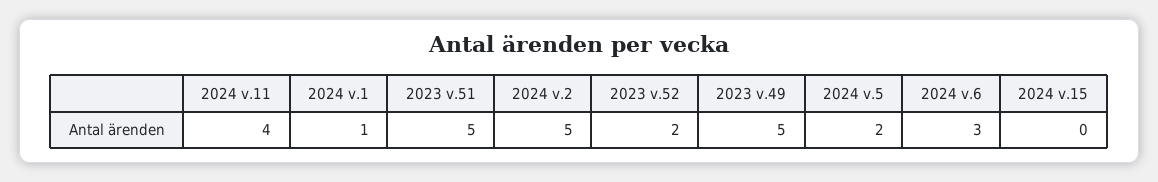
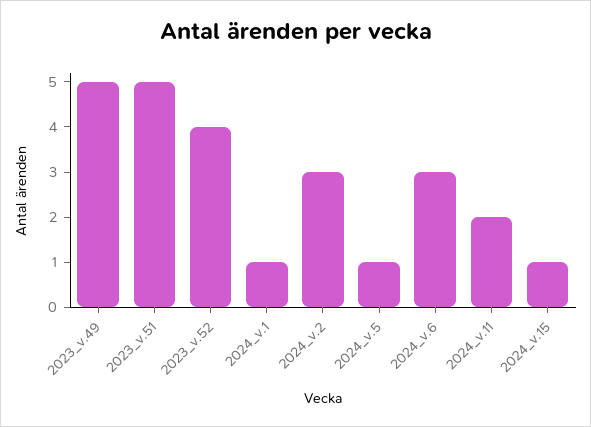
2024 v.11: 4 -> 2
2024 v.2: 5 -> 3
2023 v.52: 2 -> 4
2024 v.5: 2 -> 1
2024 v.15: 0 -> 1

